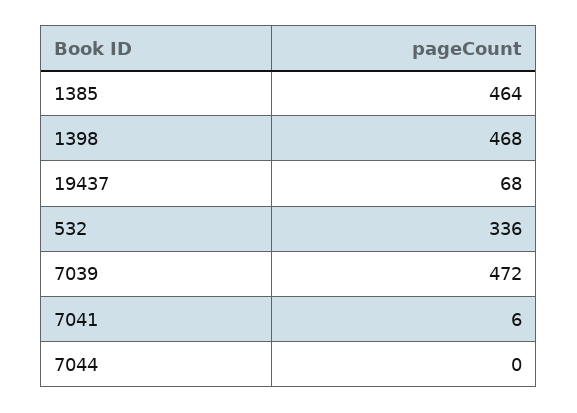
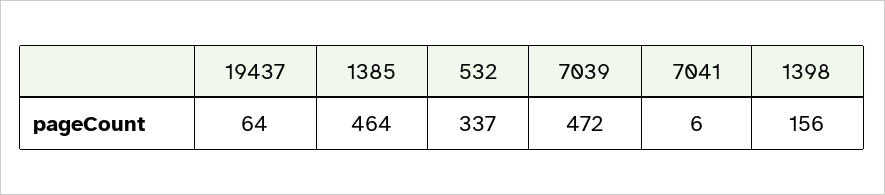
1398: 468 -> 156
19437: 68 -> 64
532: 336 -> 337
7044: 0 -> none

